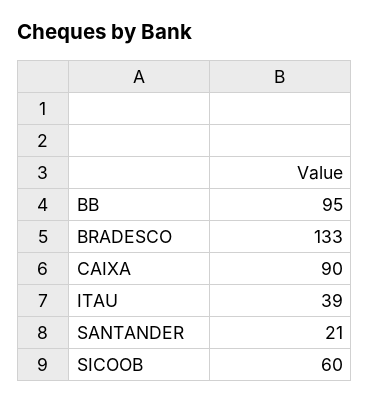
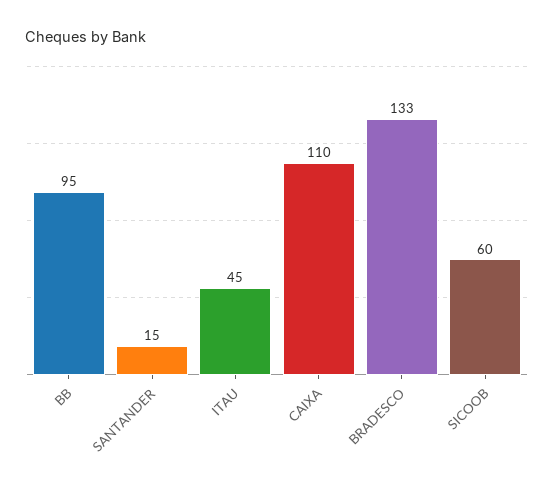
CAIXA: 90 -> 110
ITAU: 39 -> 45
SANTANDER: 21 -> 15

